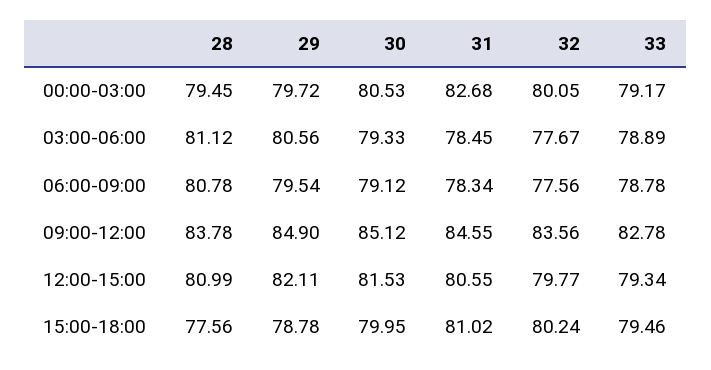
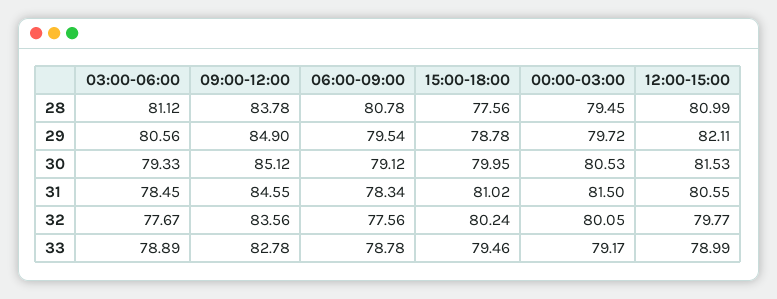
31, 00:00-03:00: 82.68 -> 81.5
33, 12:00-15:00: 79.34 -> 78.99

